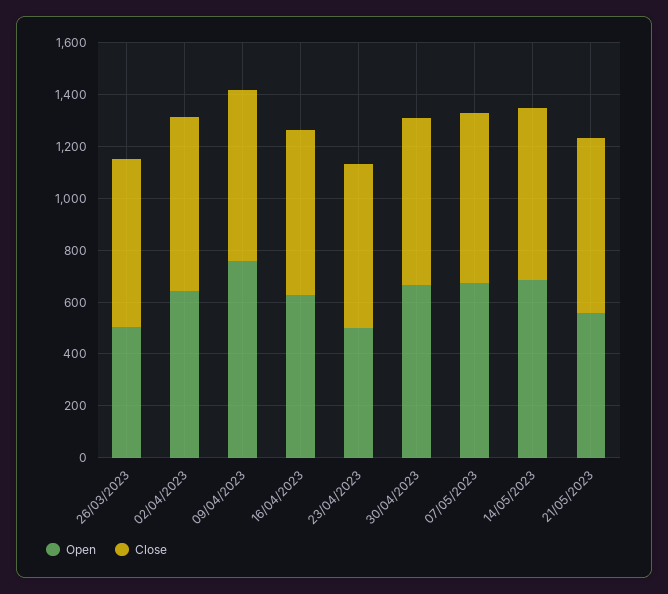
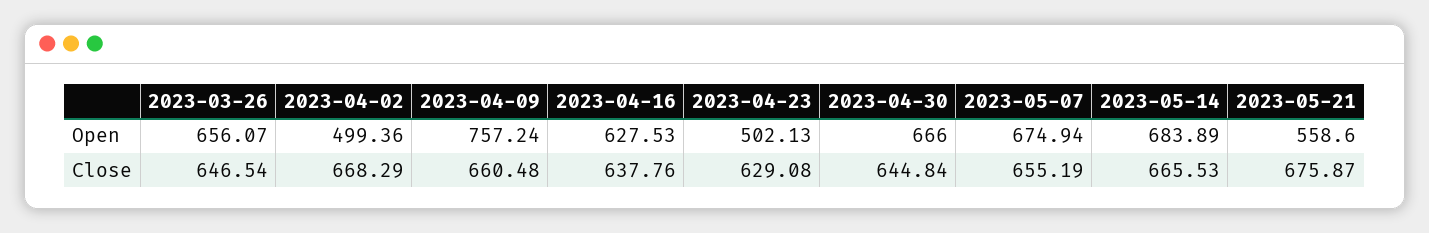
Open, 26/03/2023: 500 -> 656.07
Open, 02/04/2023: 650 -> 499.36

